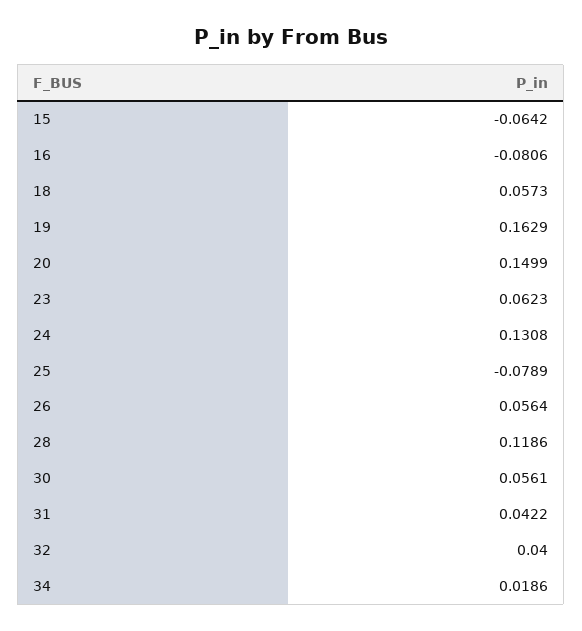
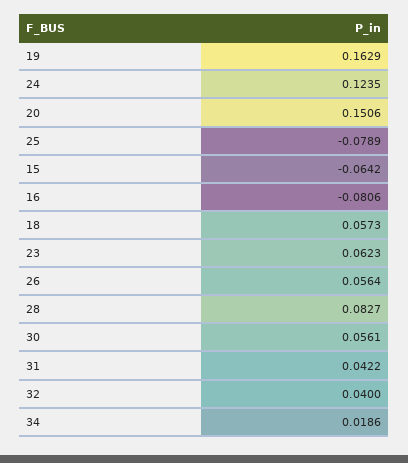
20: 0.1499 -> 0.1506
24: 0.1308 -> 0.1235
28: 0.1186 -> 0.0827

